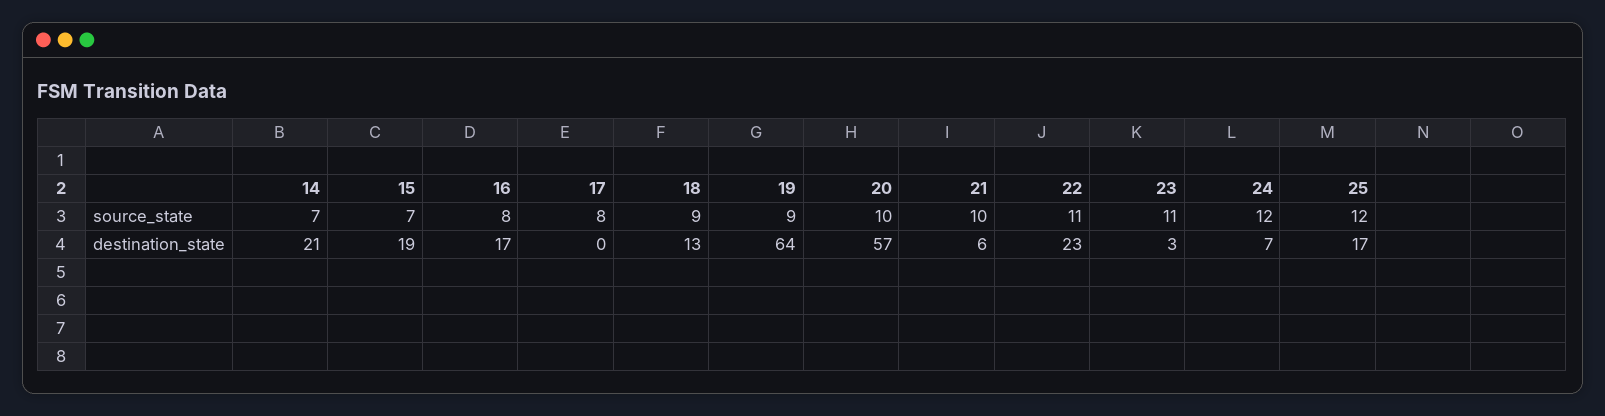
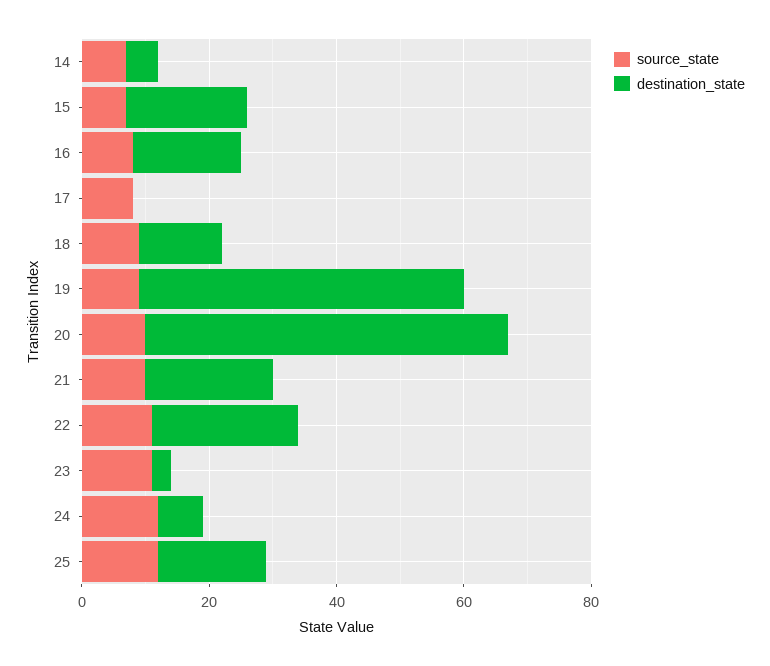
destination_state, 14: 21 -> 5
destination_state, 19: 64 -> 50
destination_state, 21: 6 -> 20

